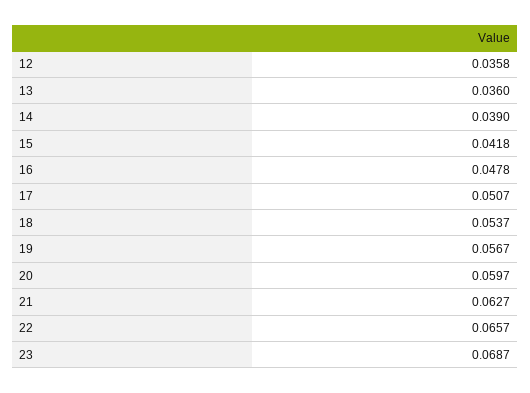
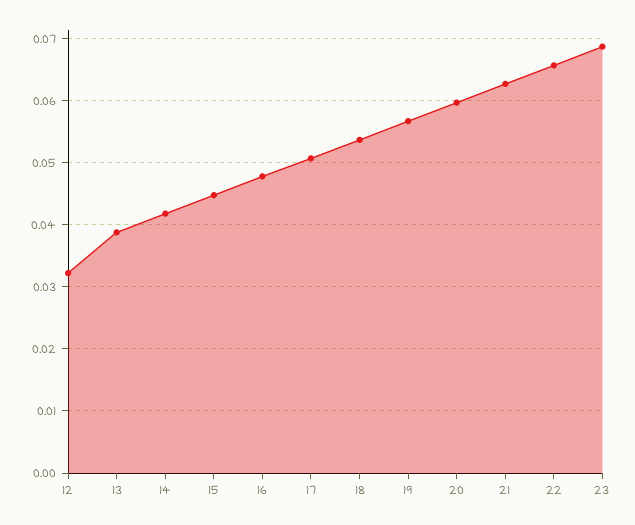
12: 0.0358 -> 0.032
13: 0.036 -> 0.039
14: 0.039 -> 0.042
15: 0.0418 -> 0.045

